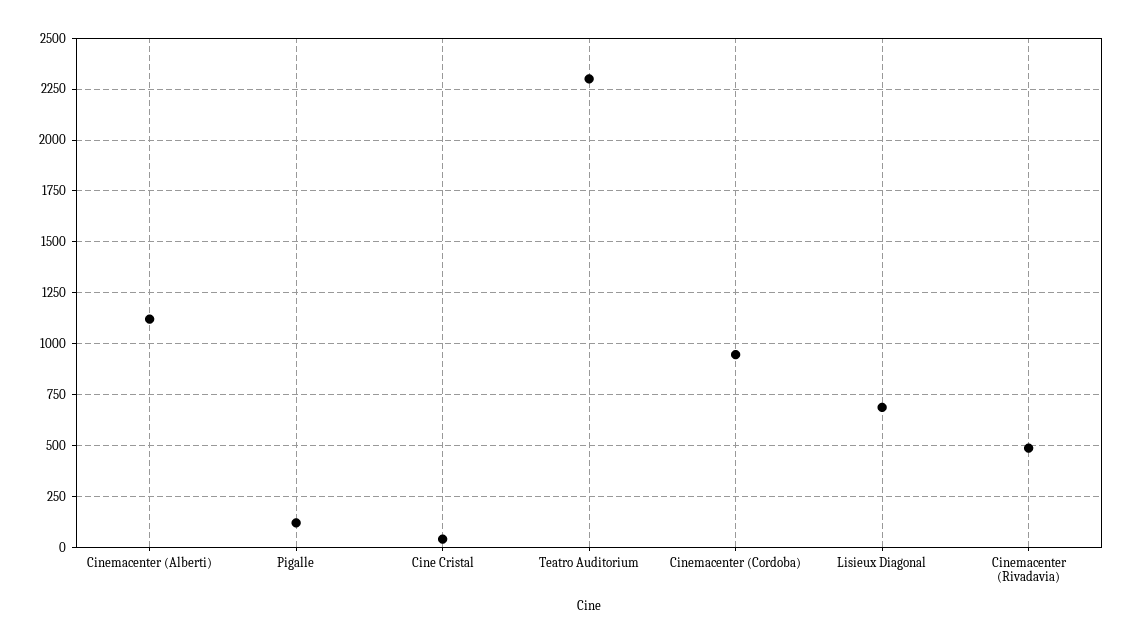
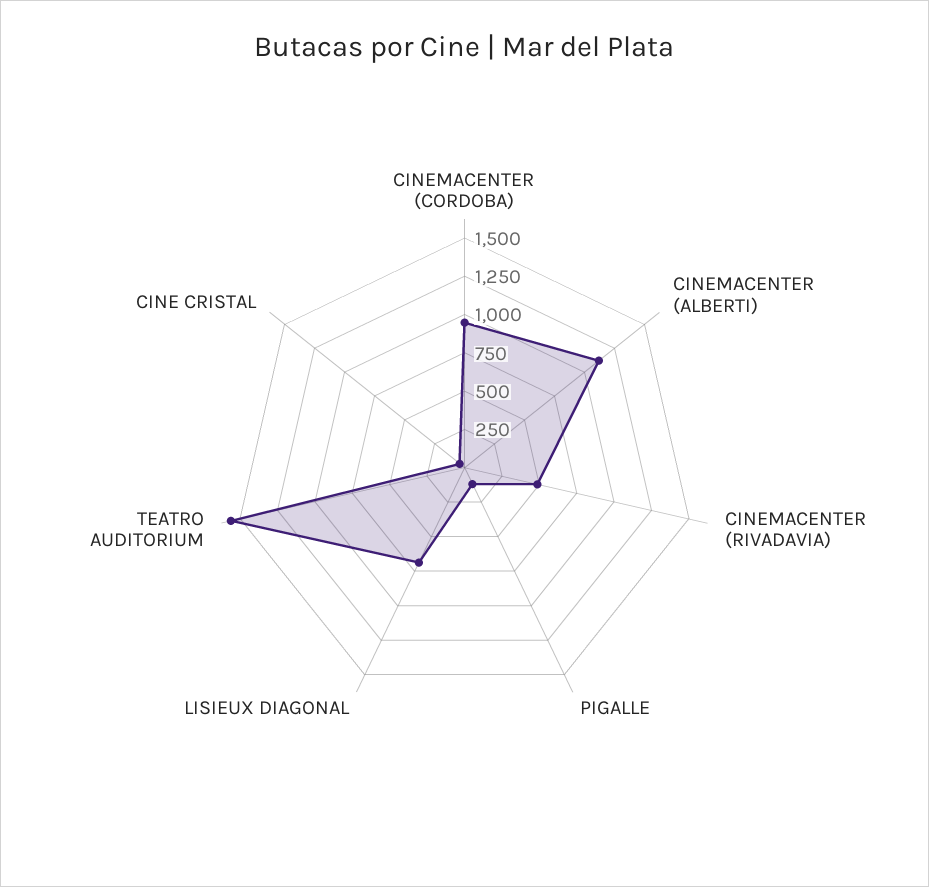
Teatro Auditorium: 2300 -> 1500

